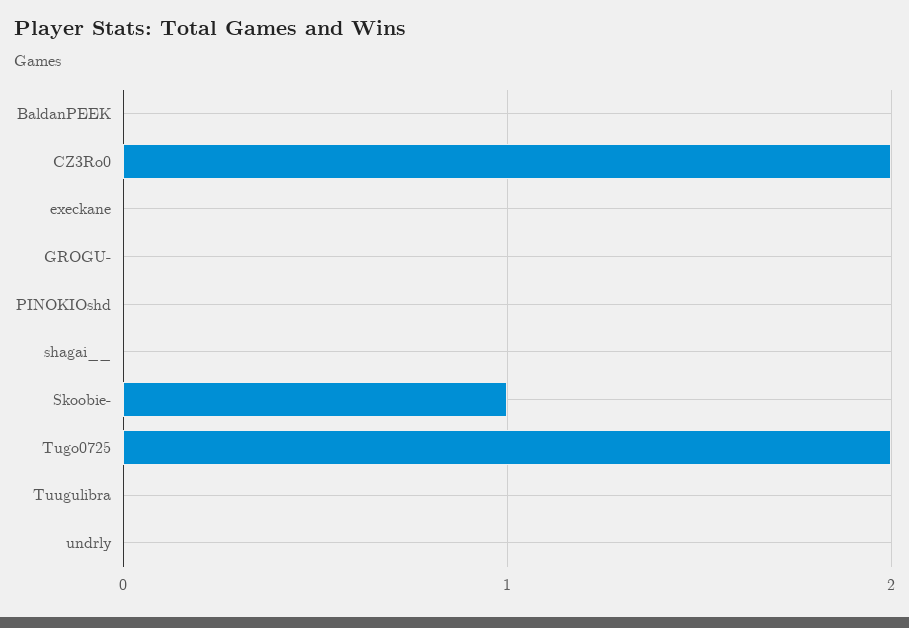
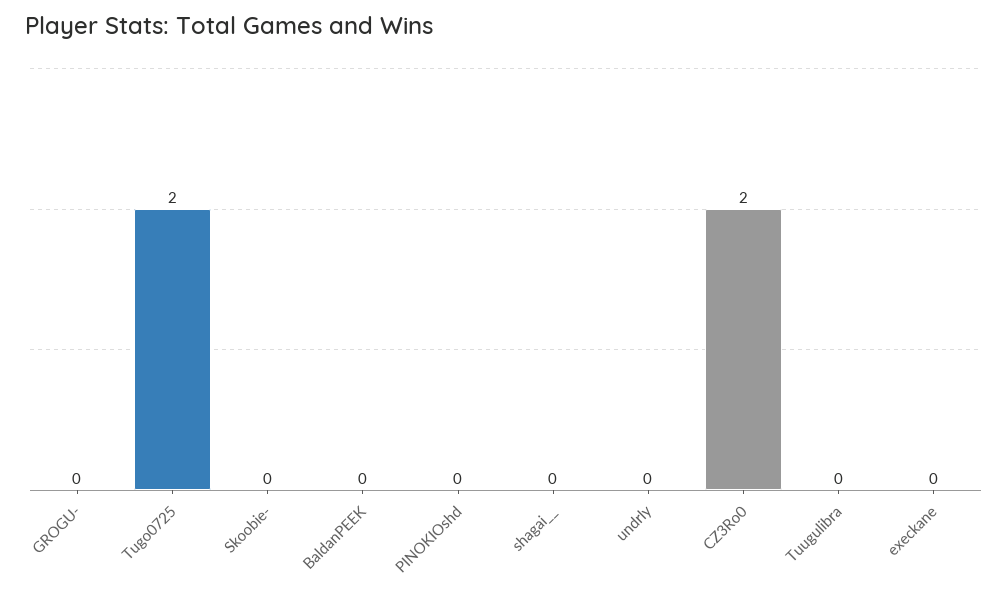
Skoobie-: 1 -> 0

